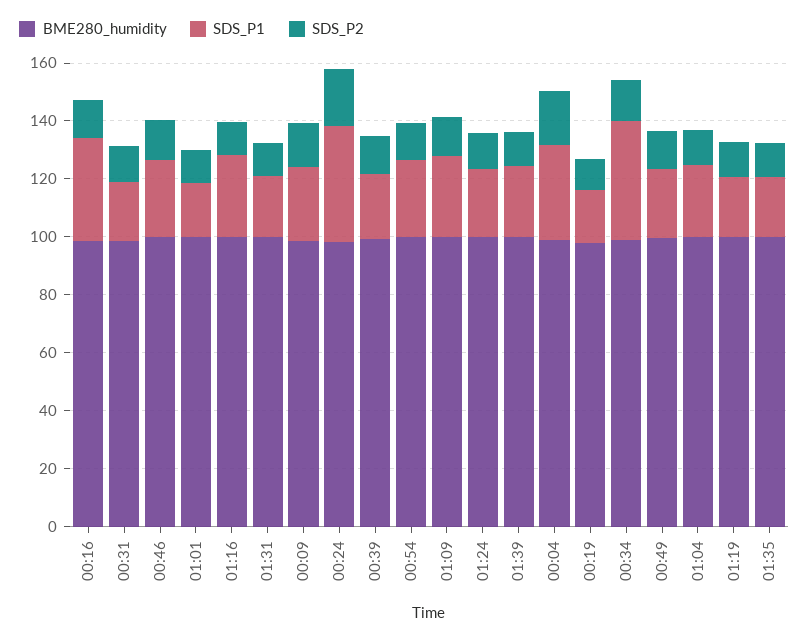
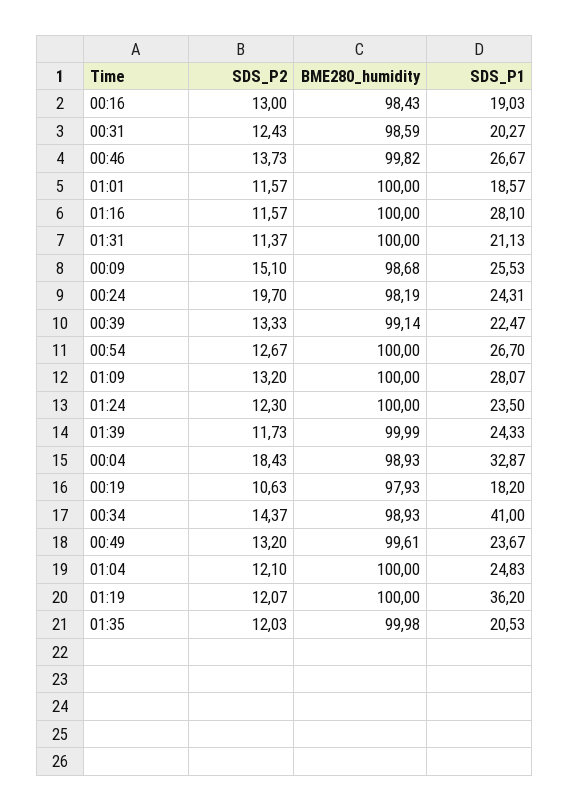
SDS_P1, 00:16: 35 -> 19.03
SDS_P1, 00:24: 40 -> 24.31
SDS_P1, 01:19: 20 -> 36.2

